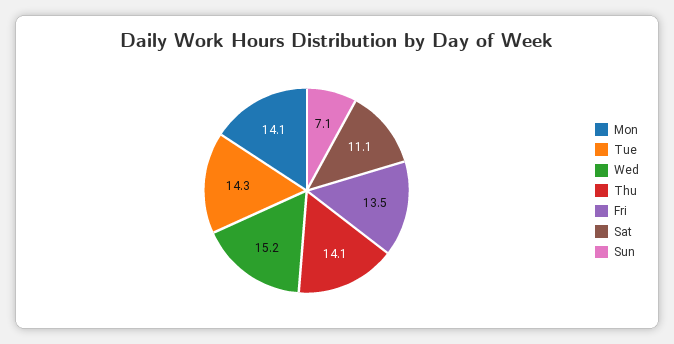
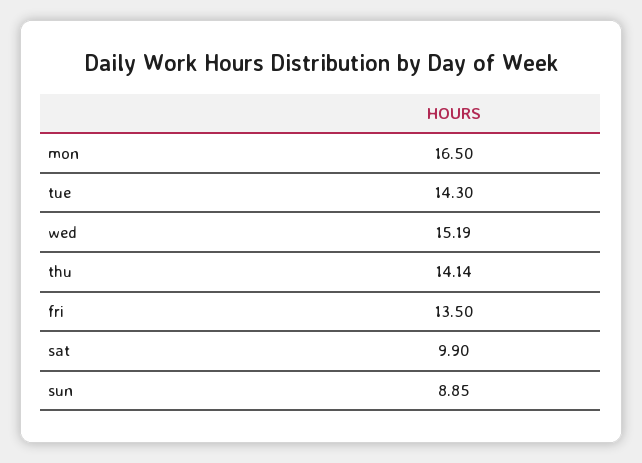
Mon: 14.1 -> 16.5
Sat: 11.1 -> 9.9
Sun: 7.1 -> 8.85

